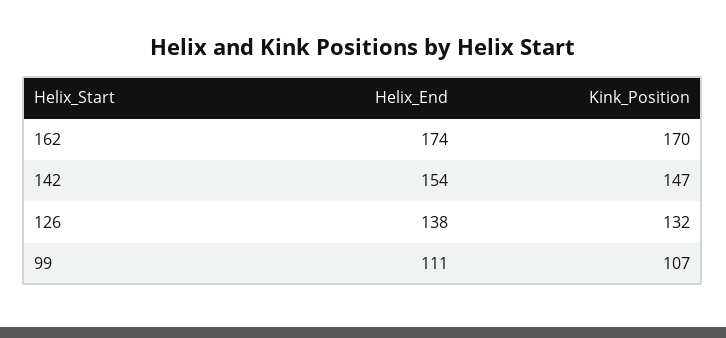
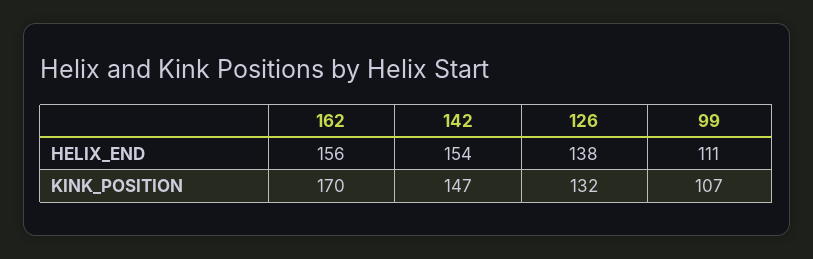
Helix_End, 162: 174 -> 156

